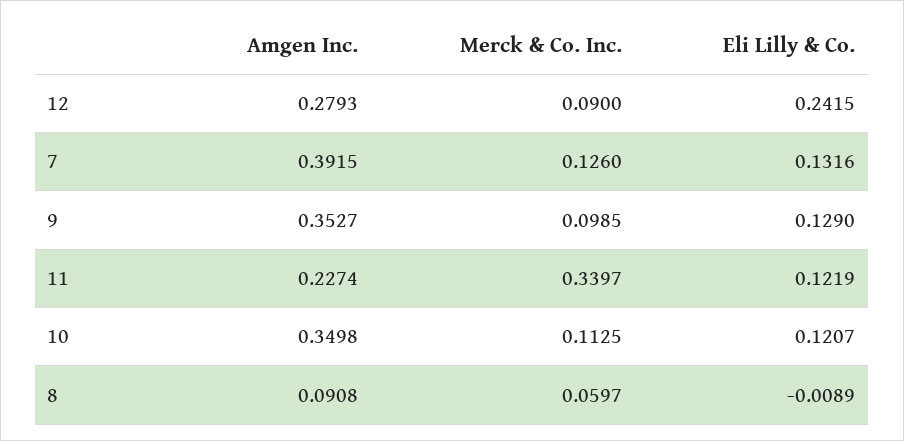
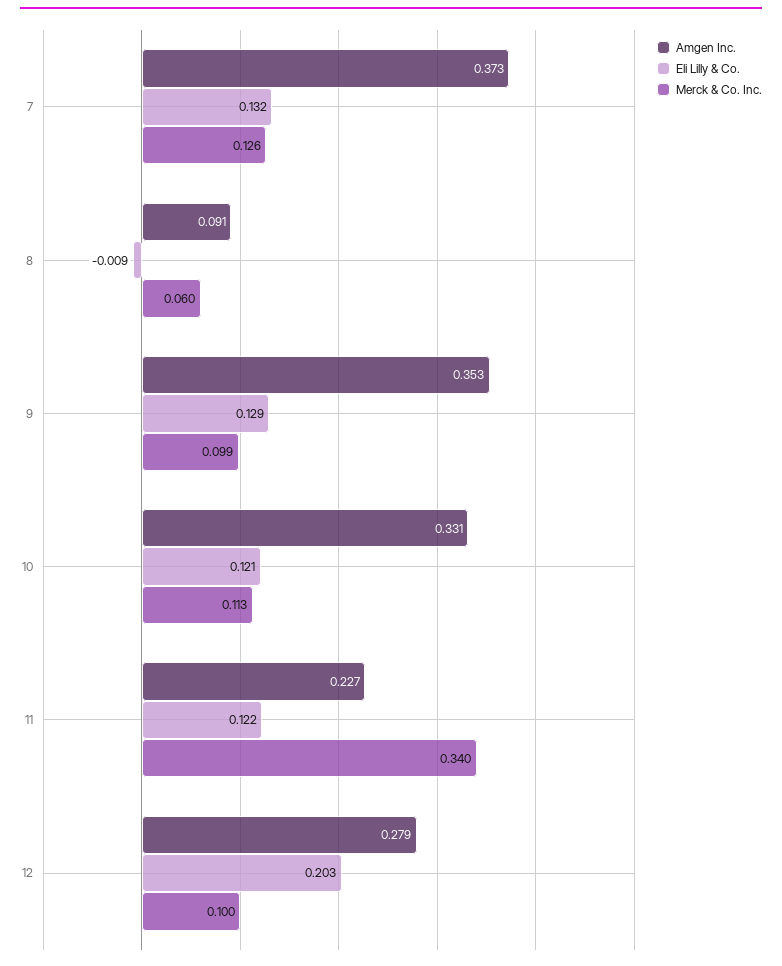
Merck & Co. Inc., 12: 0.09 -> 0.1
Eli Lilly & Co., 12: 0.2415 -> 0.203
Amgen Inc., 7: 0.3915 -> 0.373
Amgen Inc., 10: 0.3498 -> 0.331

